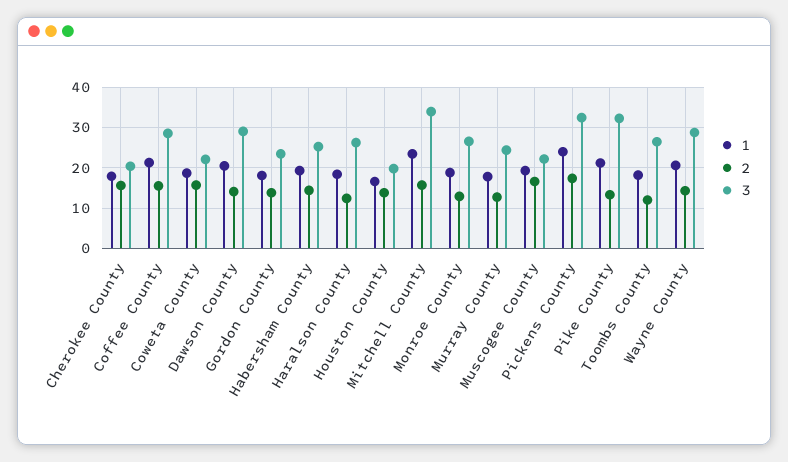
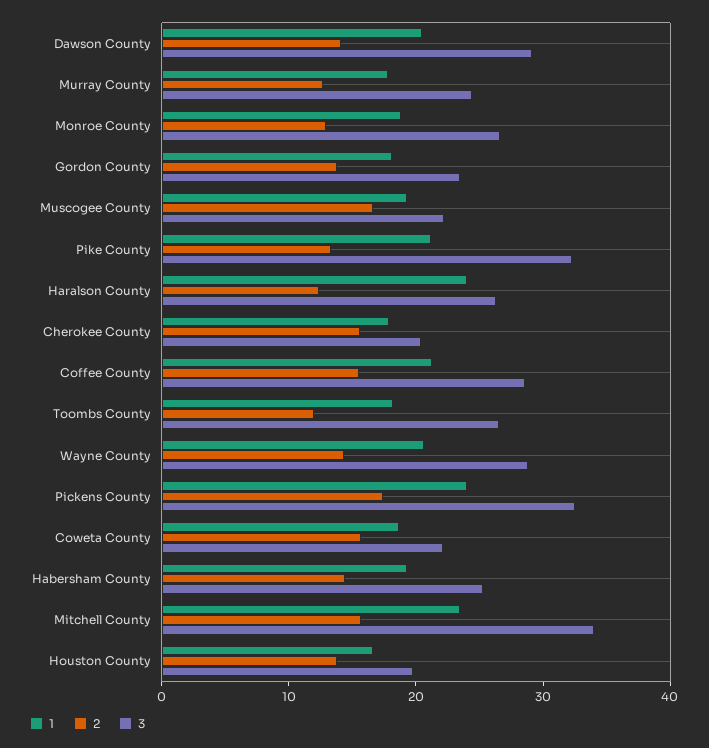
1, Haralson County: 18 -> 24

